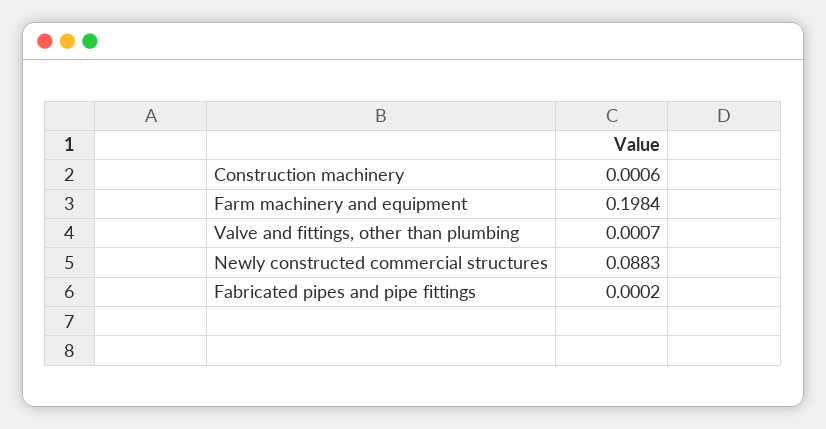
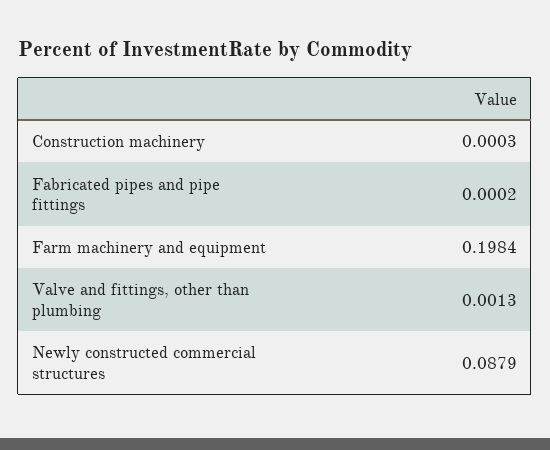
Construction machinery: 0.0006 -> 0.0003
Valve and fittings, other than plumbing: 0.0007 -> 0.0013
Newly constructed commercial structures: 0.0883 -> 0.0879

